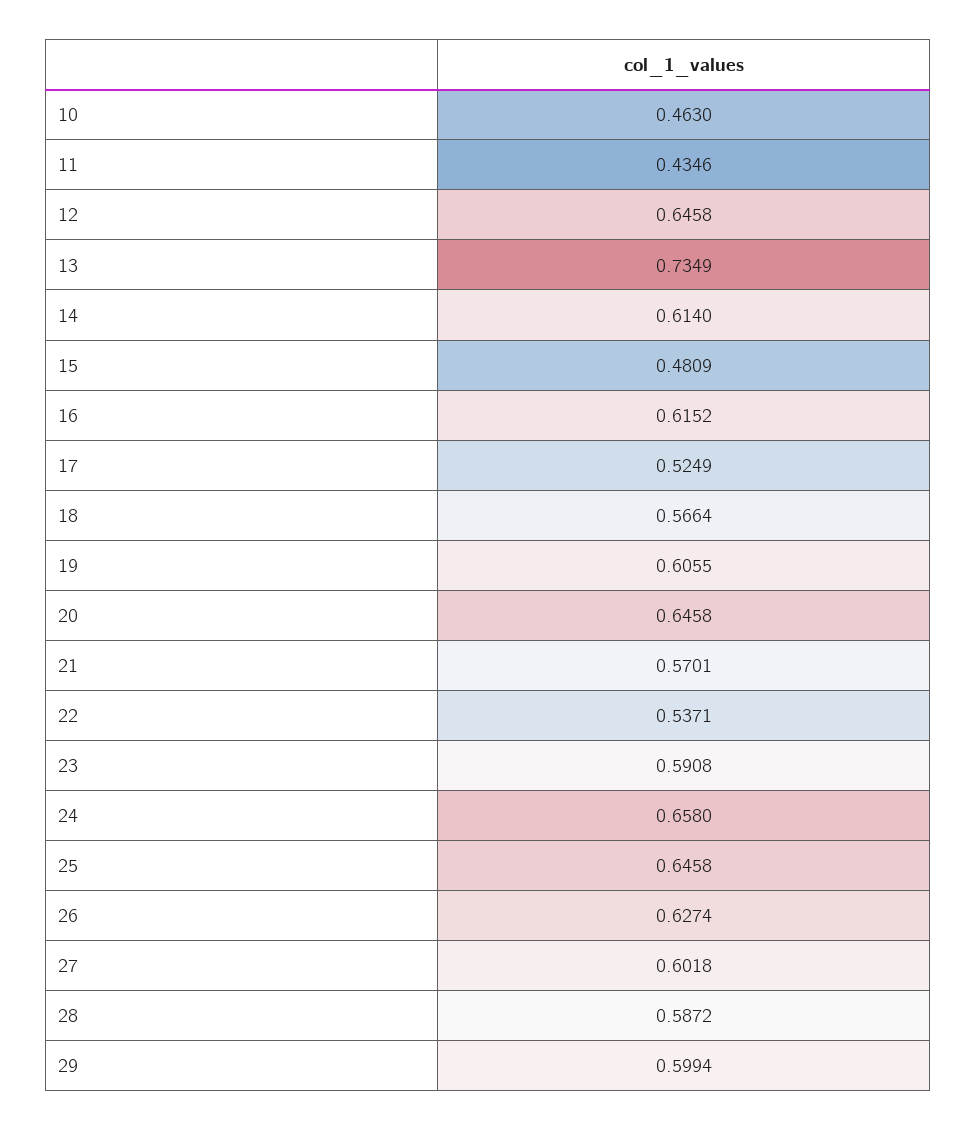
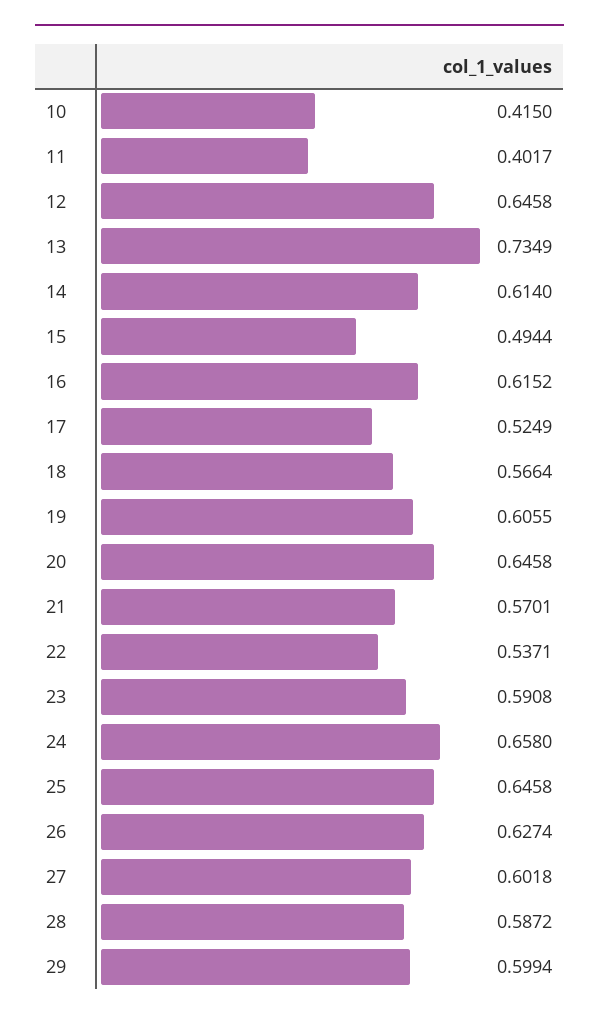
10: 0.463 -> 0.415
11: 0.4346 -> 0.4017
15: 0.4809 -> 0.4944

